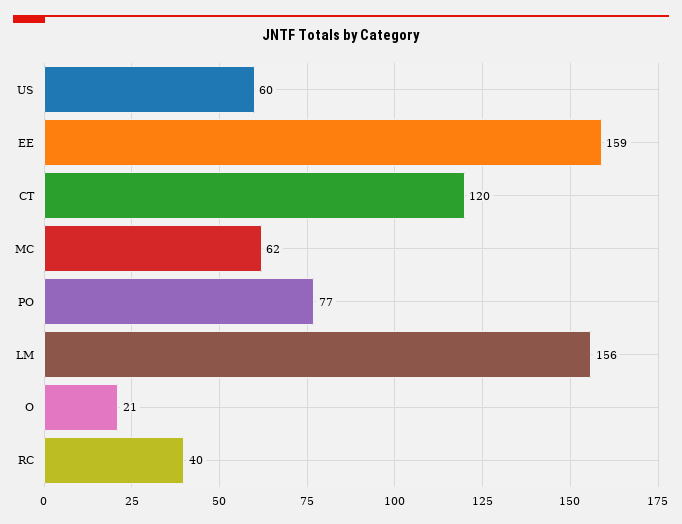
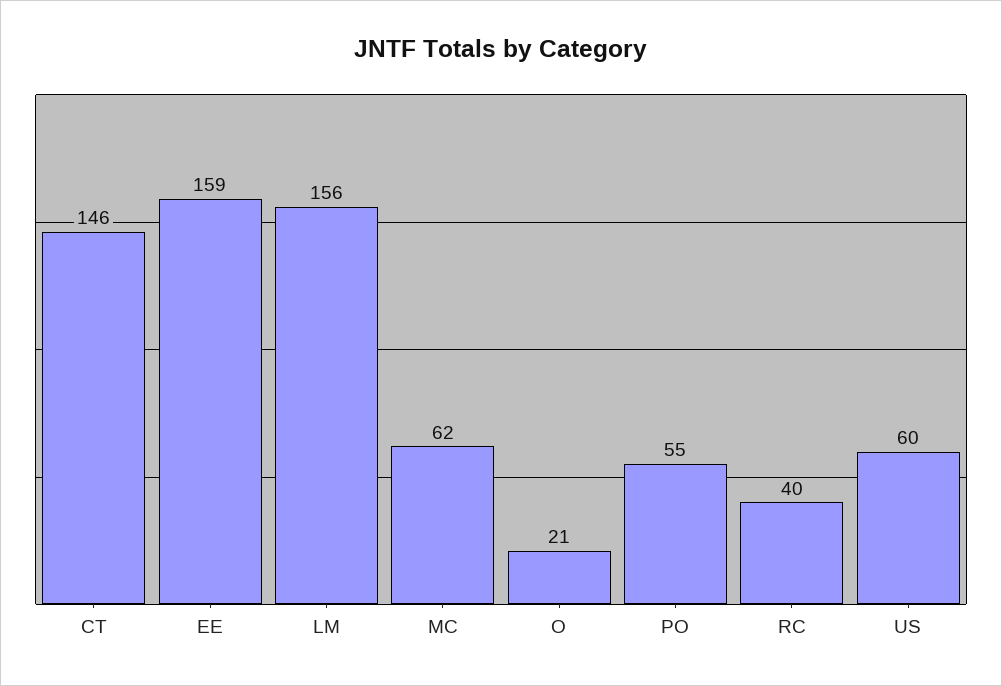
CT: 120 -> 146
PO: 77 -> 55

